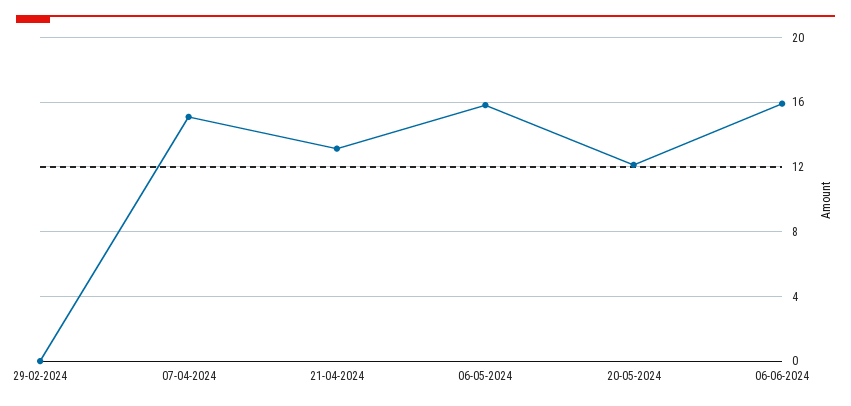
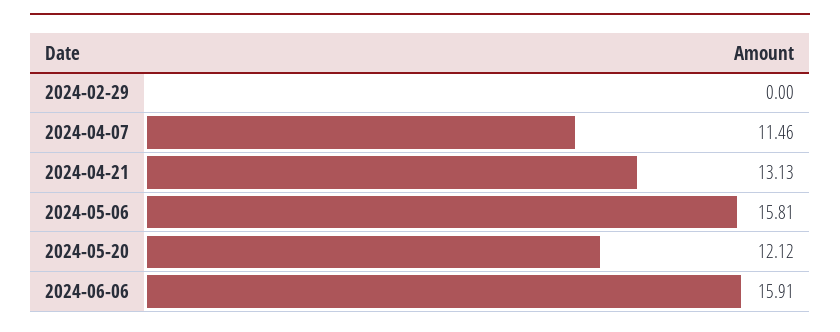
07-04-2024: 15 -> 11.46

